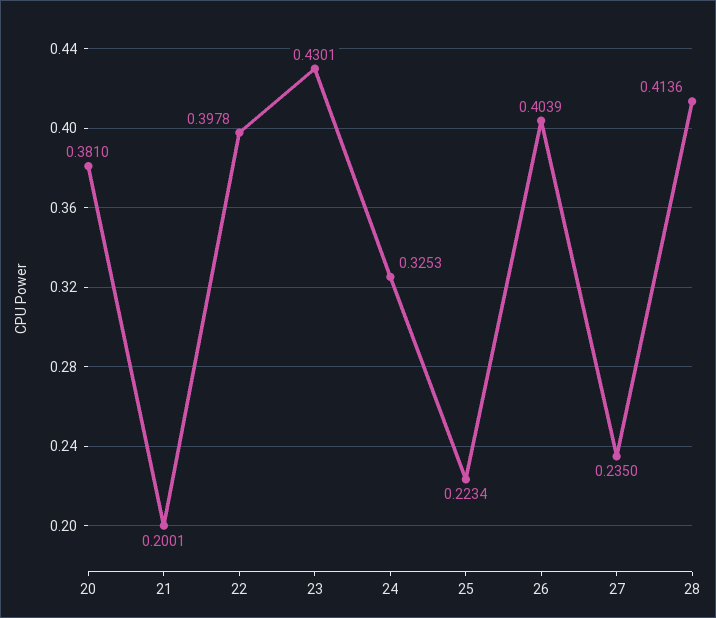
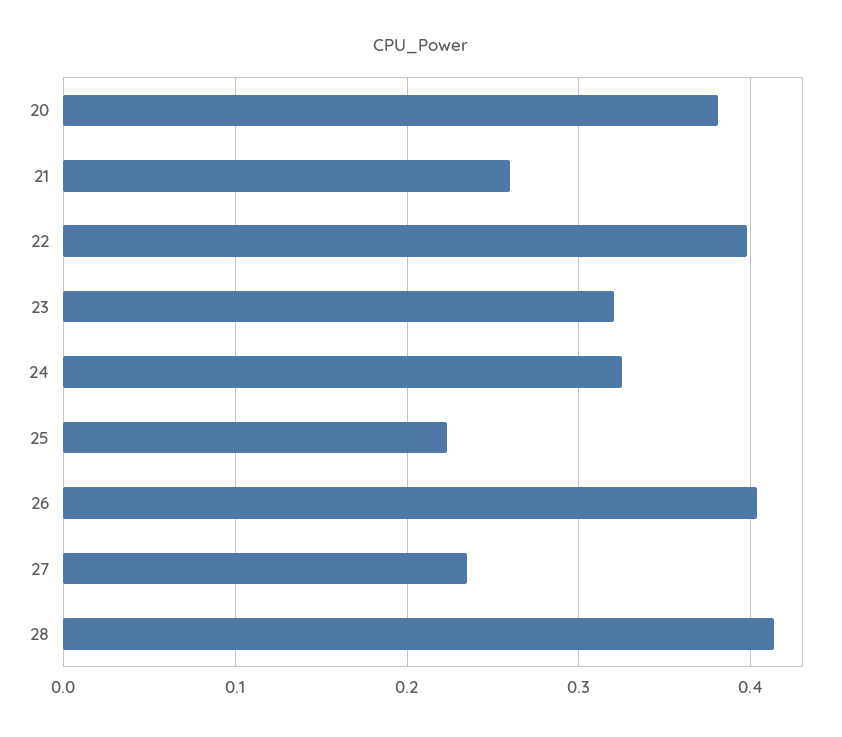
21: 0.2001 -> 0.26
23: 0.4301 -> 0.32

